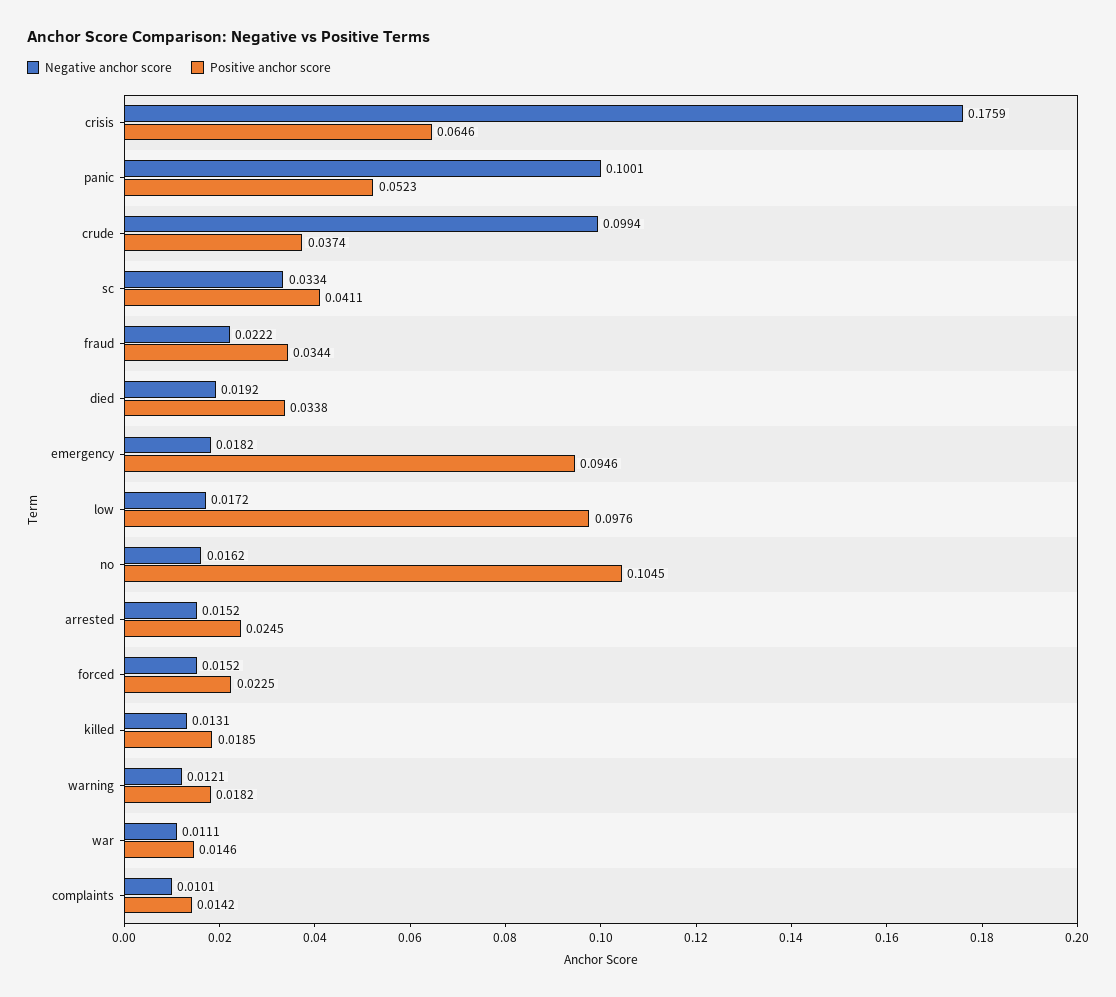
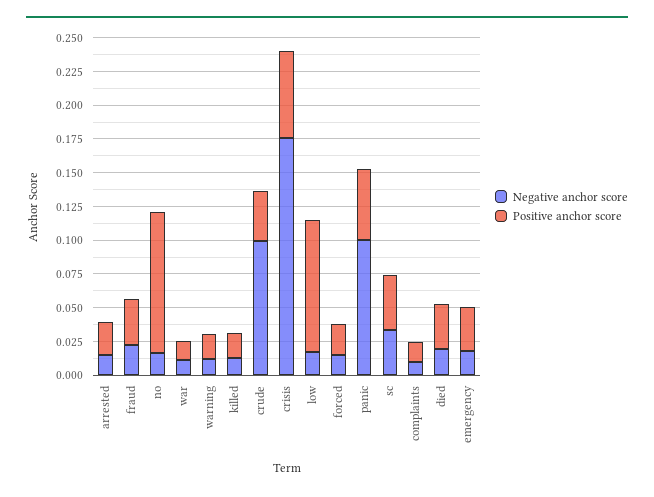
Positive anchor score, emergency: 0.0946 -> 0.025

